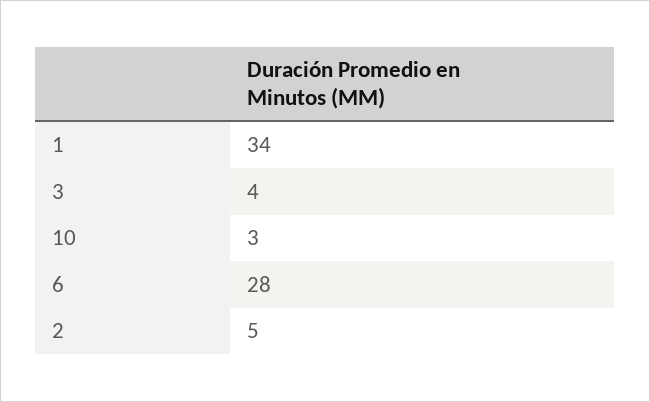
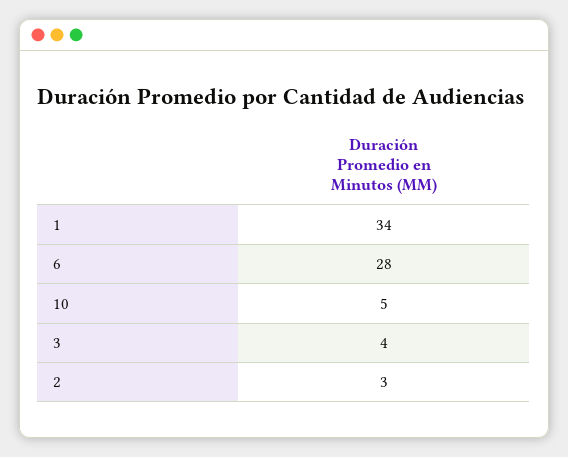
10: 3 -> 5
2: 5 -> 3

